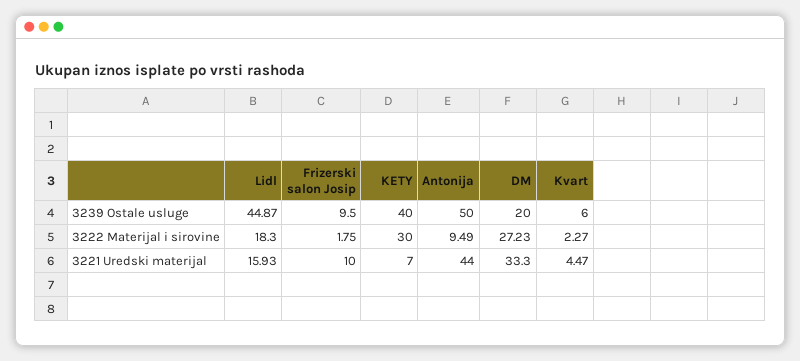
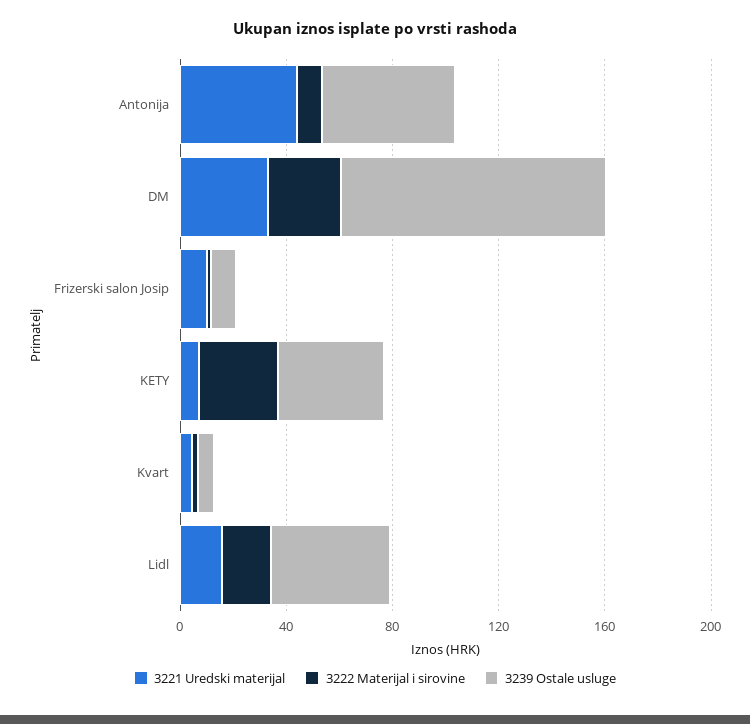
3239 Ostale usluge, DM: 20 -> 100

